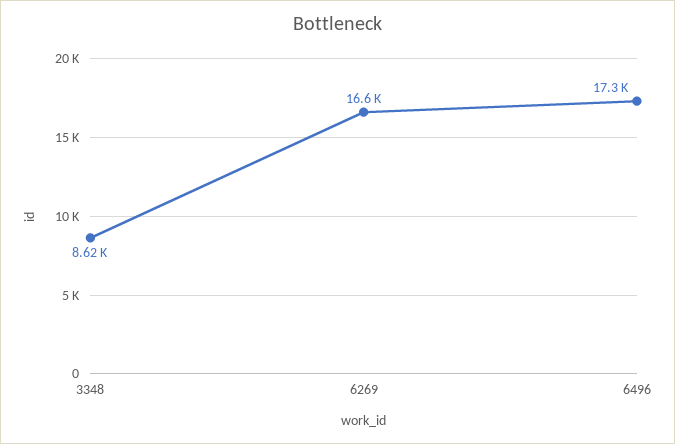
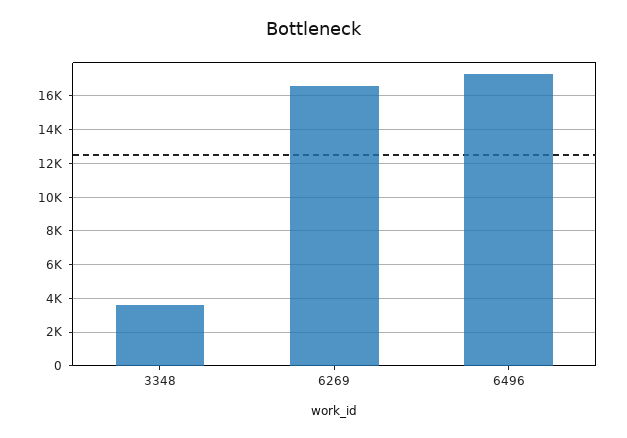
3348: 8620 -> 3500

